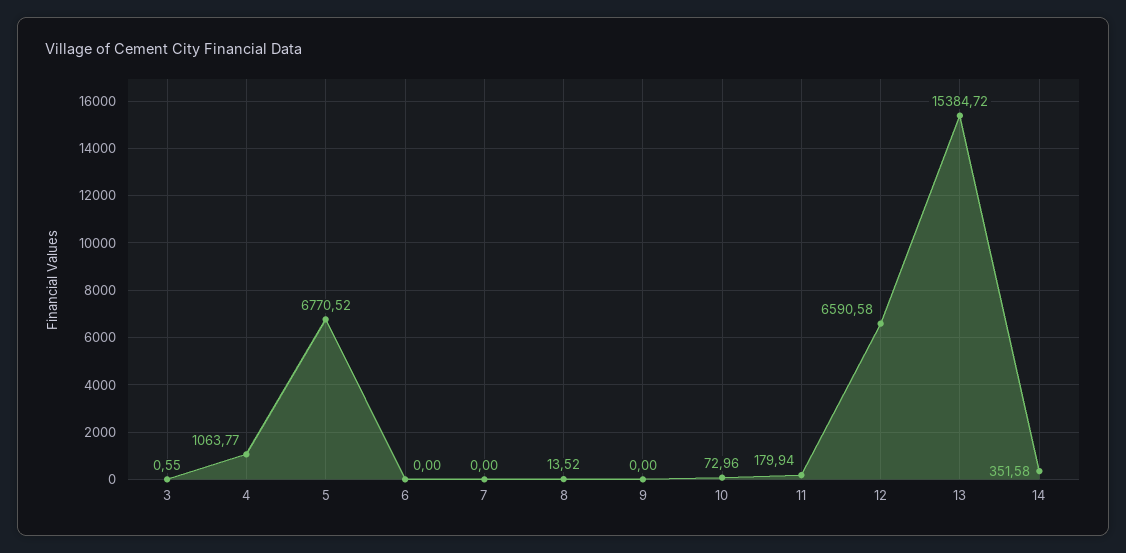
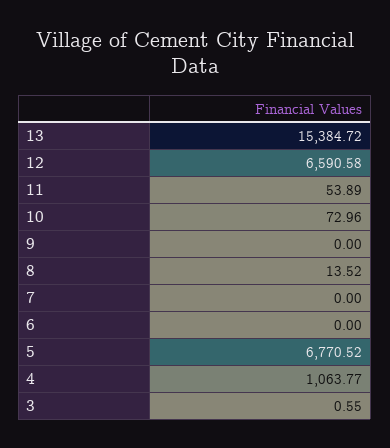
11: 179.94 -> 53.89
14: 351.58 -> none

